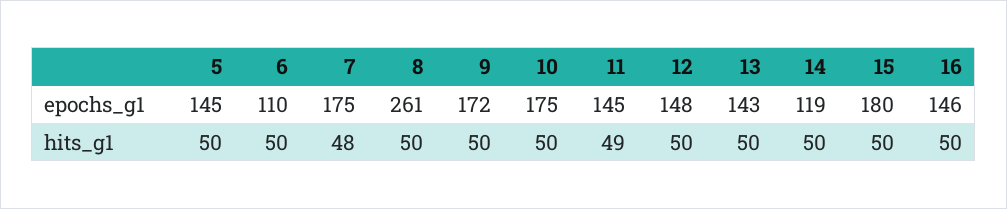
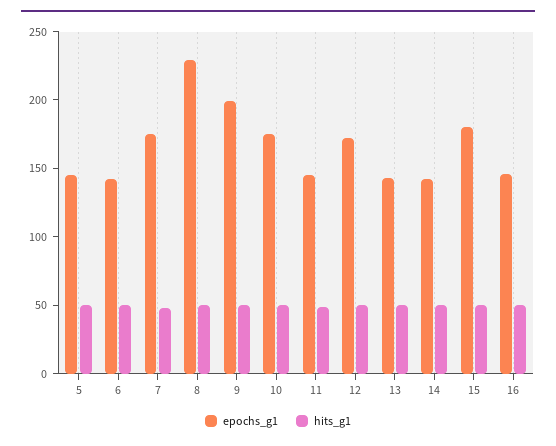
epochs_g1, 6: 110 -> 140
epochs_g1, 8: 261 -> 230
epochs_g1, 9: 172 -> 200
epochs_g1, 12: 148 -> 170
epochs_g1, 14: 119 -> 140

